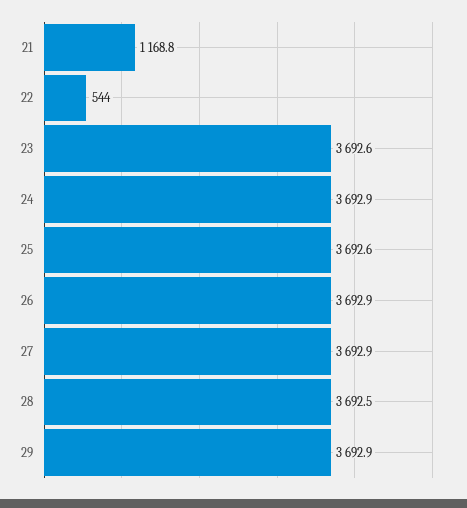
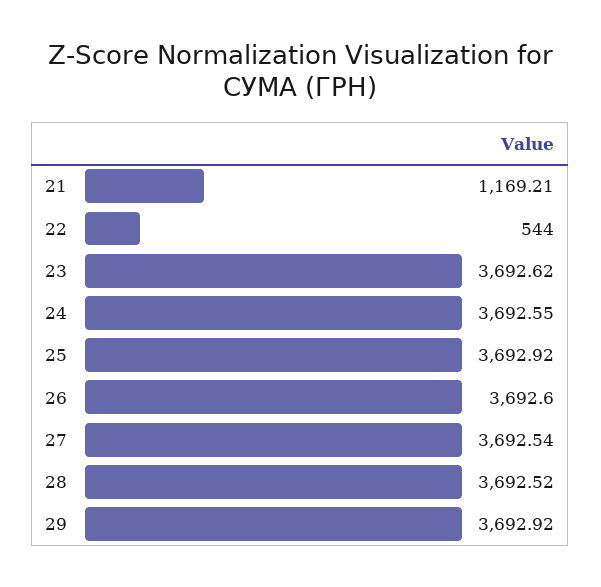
21: 1168.8 -> 1169.21
24: 3692.9 -> 3692.55
25: 3692.6 -> 3692.92
26: 3692.9 -> 3692.6
27: 3692.9 -> 3692.54

